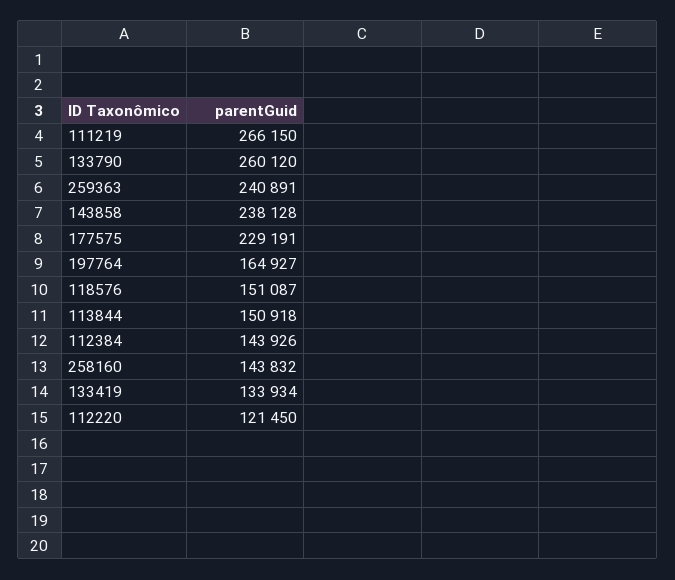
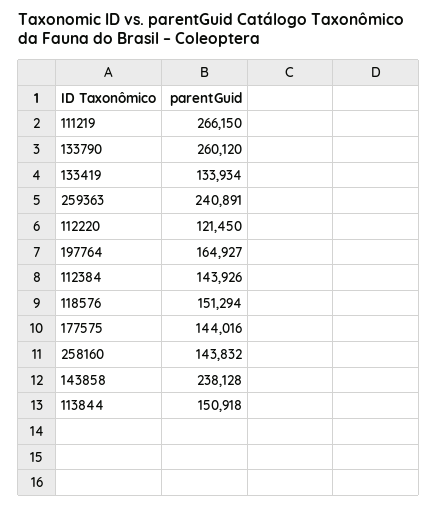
177575: 229191 -> 144016
118576: 151087 -> 151294

